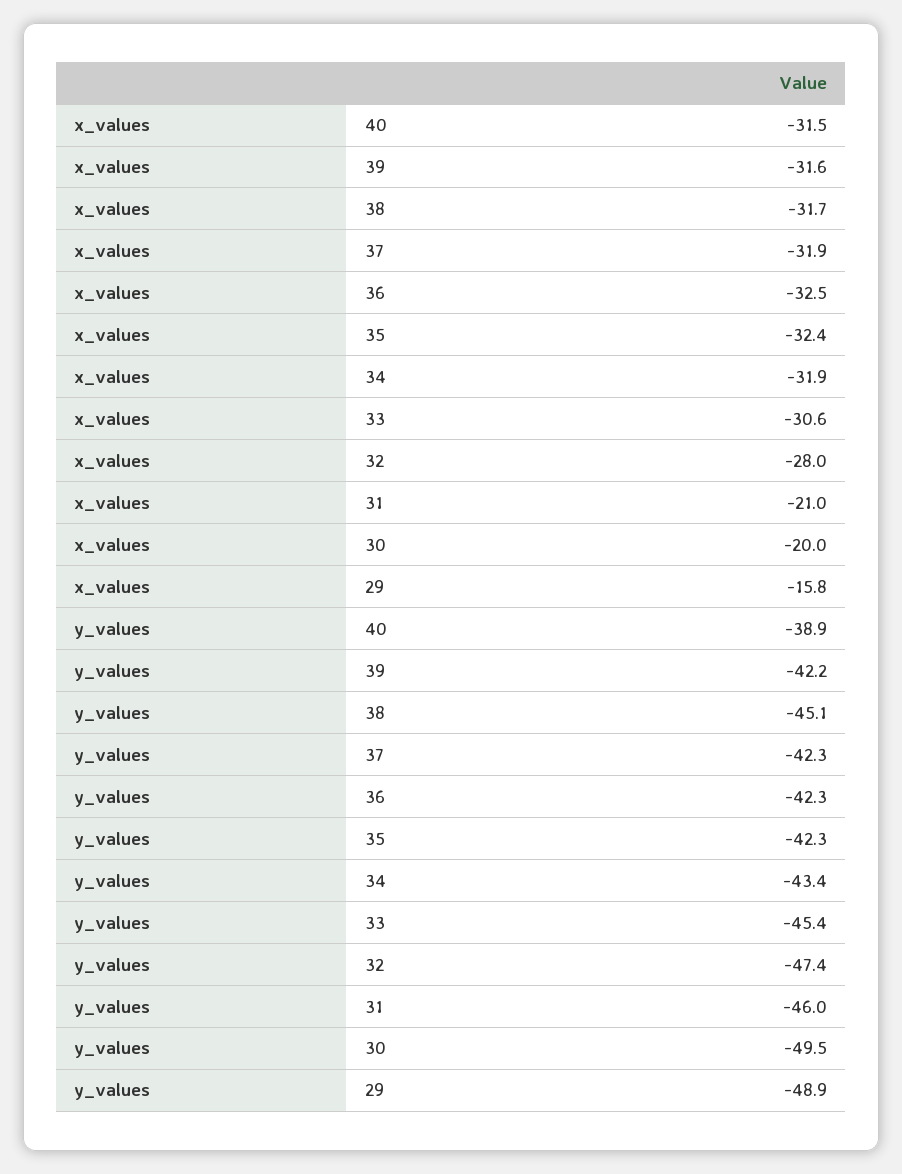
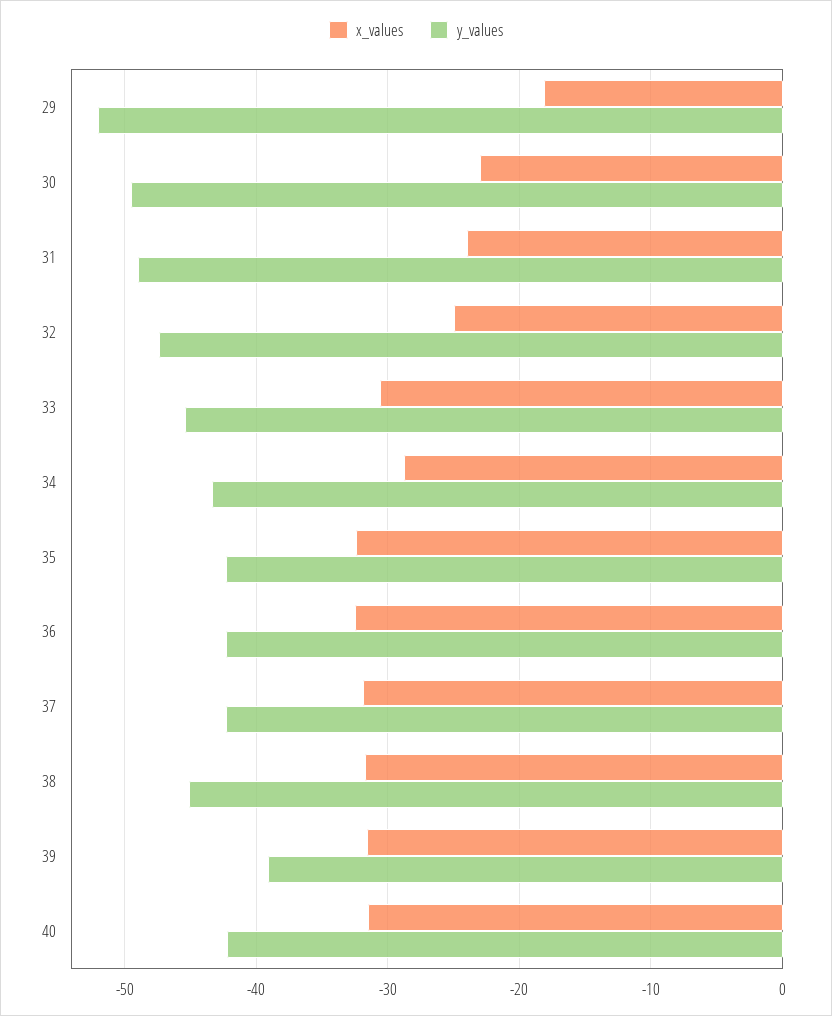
x_values, 34: -31.9 -> -29
x_values, 32: -28 -> -25
x_values, 31: -21 -> -24
x_values, 30: -20 -> -23
x_values, 29: -15.8 -> -18
y_values, 40: -38.9 -> -42
y_values, 39: -42.2 -> -39
y_values, 31: -46 -> -49
y_values, 29: -48.9 -> -52

